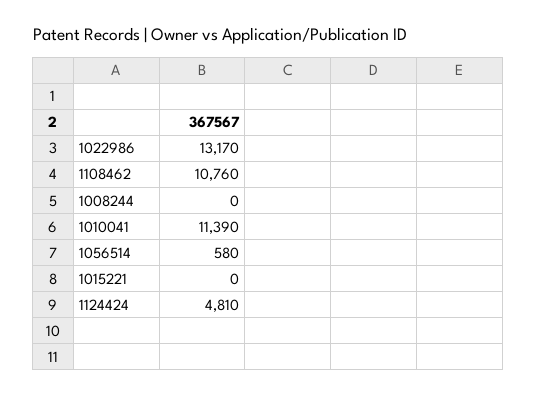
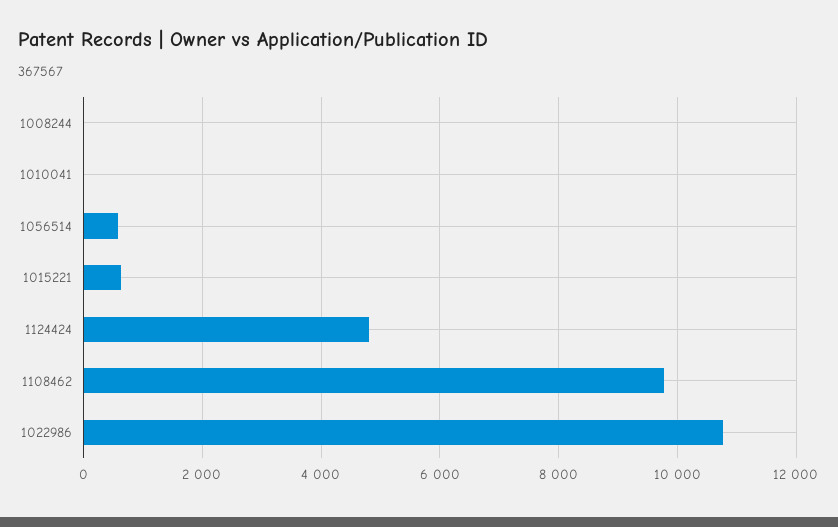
1022986: 13170 -> 10800
1108462: 10760 -> 9800
1010041: 11390 -> 0
1015221: 0 -> 600

